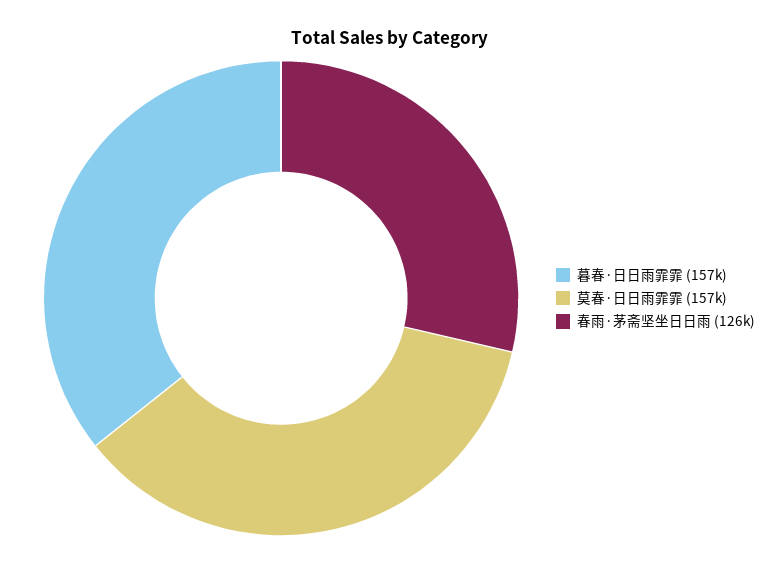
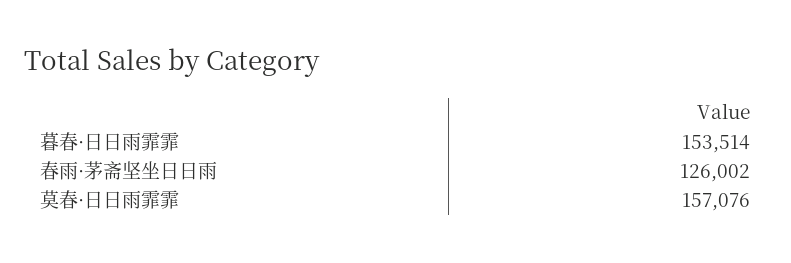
暮春·日日雨霏霏: 157000 -> 153514

